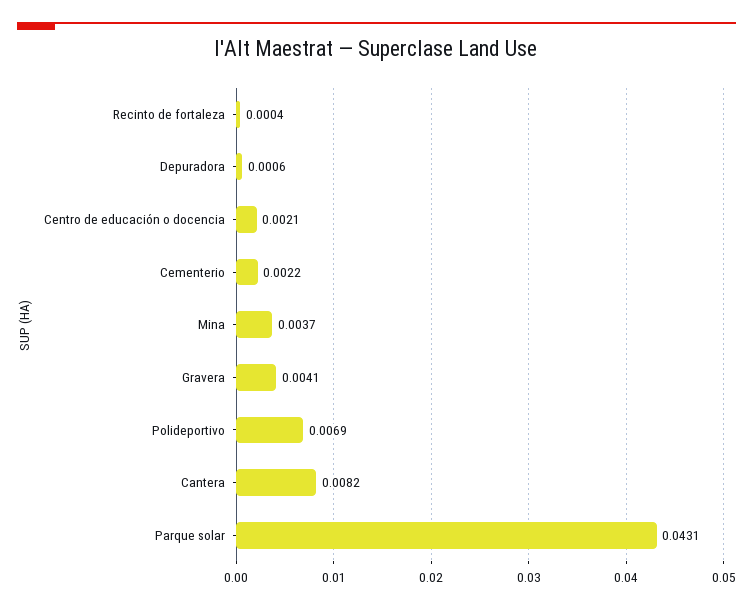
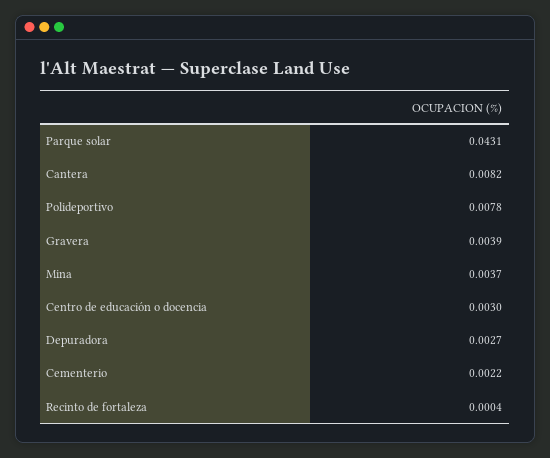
Depuradora: 0.0006 -> 0.0027
Centro de educación o docencia: 0.0021 -> 0.003
Gravera: 0.0041 -> 0.0039
Polideportivo: 0.0069 -> 0.0078

